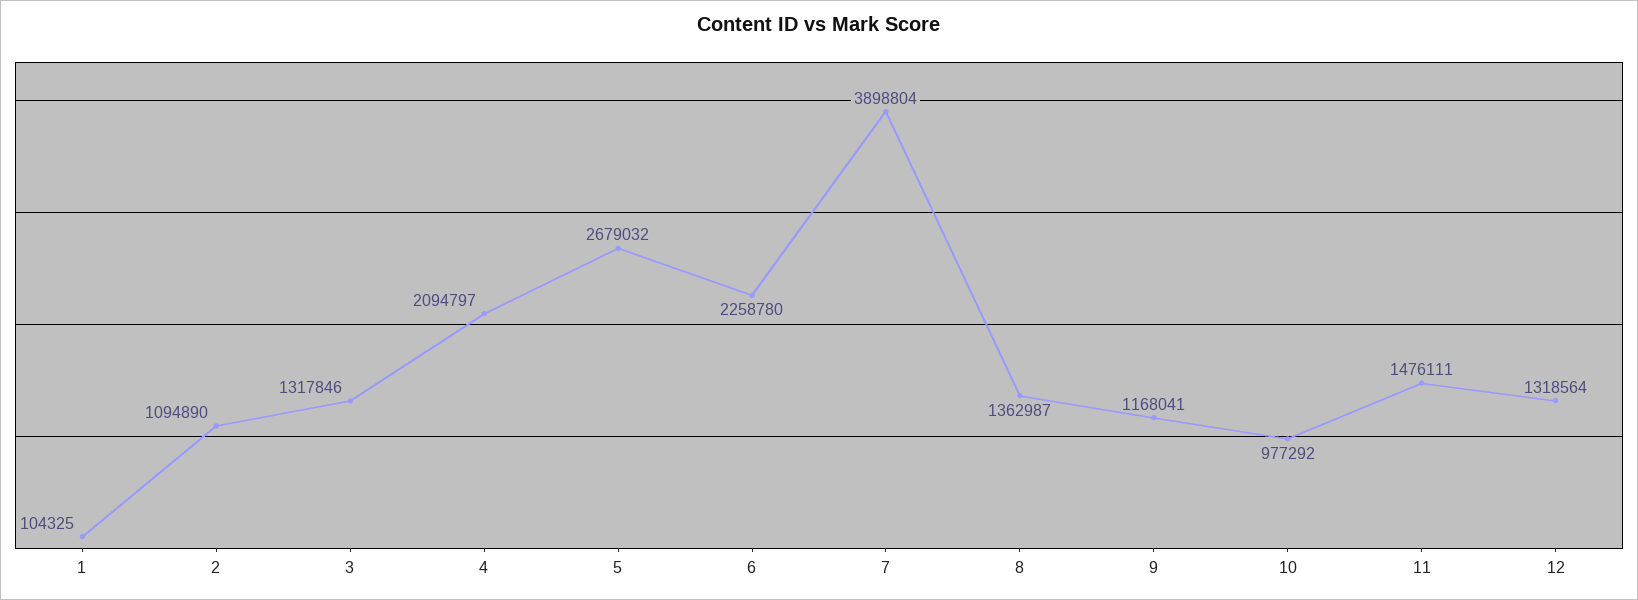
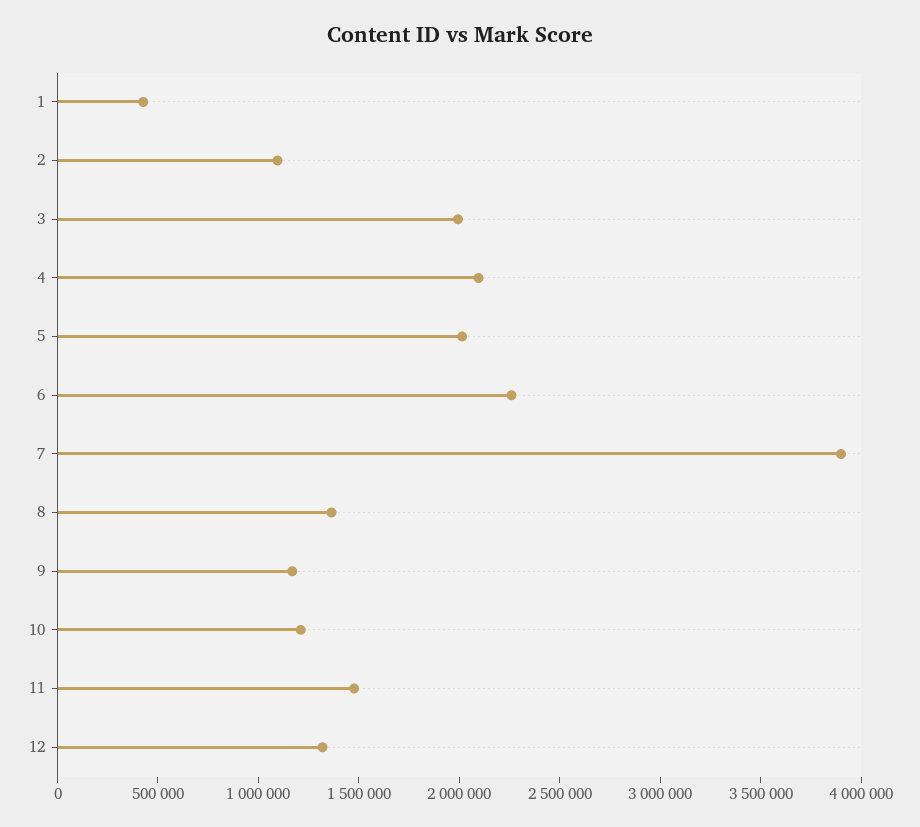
1: 104325 -> 400000
3: 1317846 -> 2000000
5: 2679032 -> 2000000
10: 977292 -> 1200000

